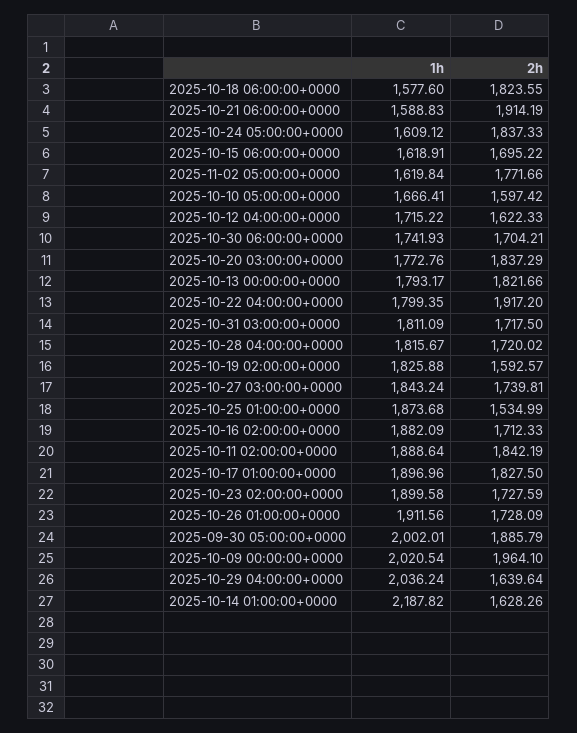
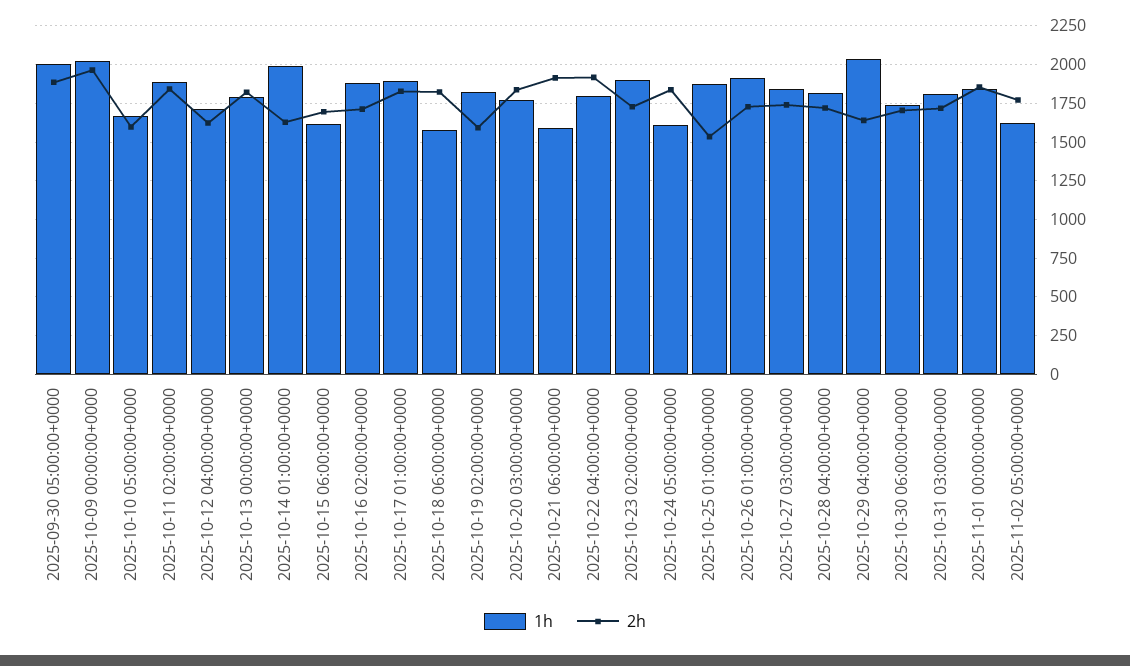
1h, 2025-10-14 01:00:00+0000: 2187.82 -> 2000
1h, 2025-11-01 00:00:00+0000: none -> 1850
2h, 2025-11-01 00:00:00+0000: none -> 1850

